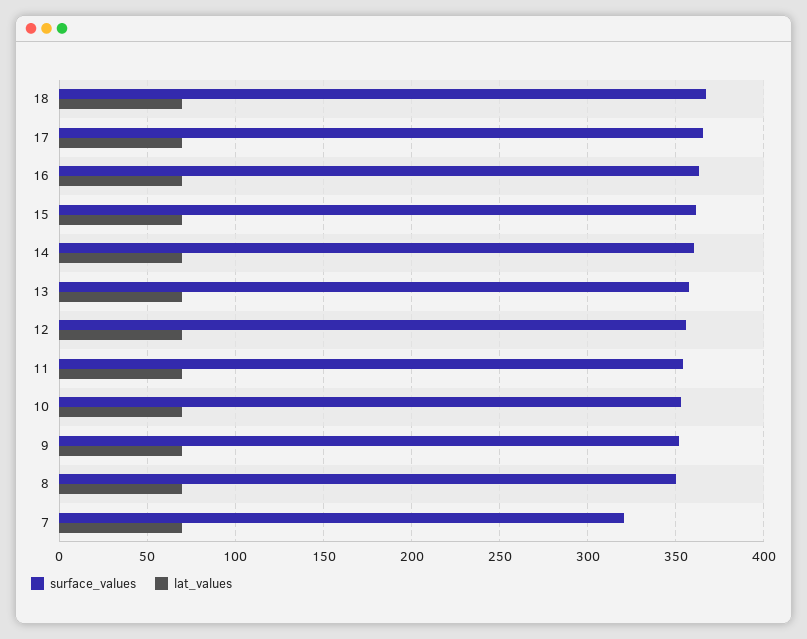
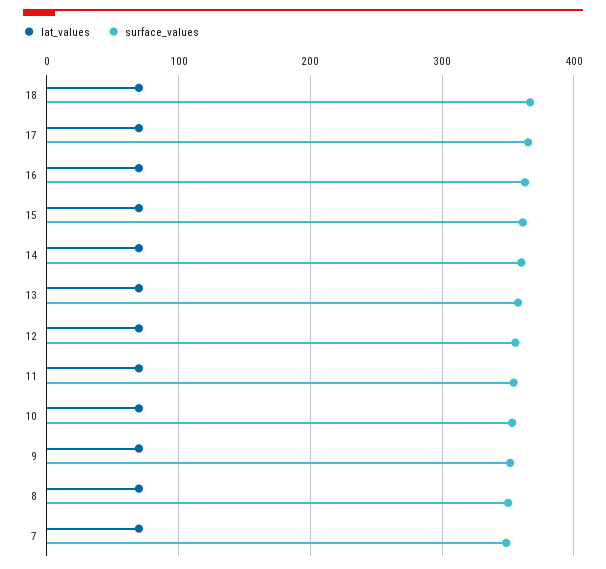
surface_values, 7: 320 -> 350

